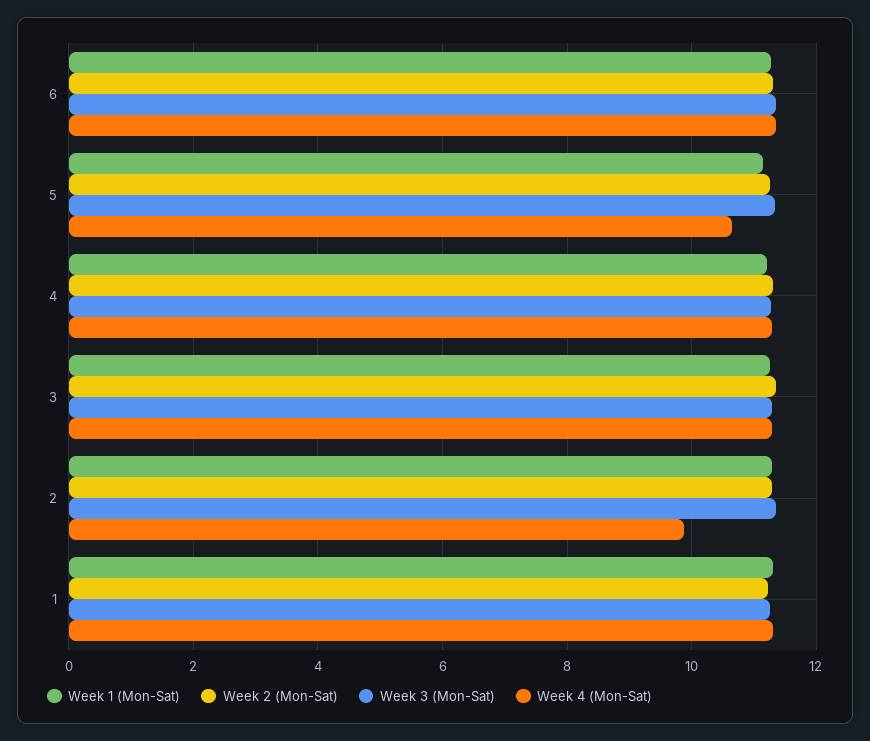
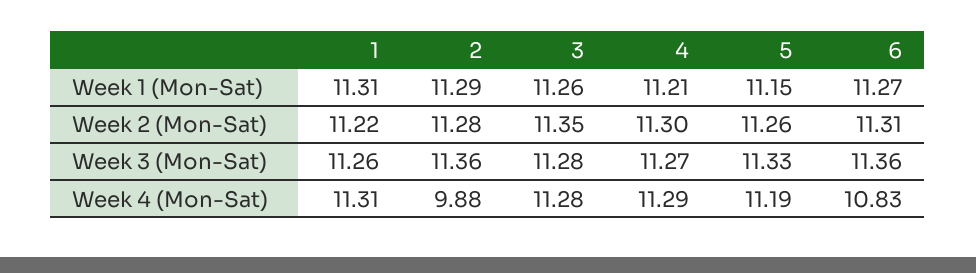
Week 4 (Mon-Sat), 6: 11.4 -> 10.83
Week 4 (Mon-Sat), 5: 10.6 -> 11.19

